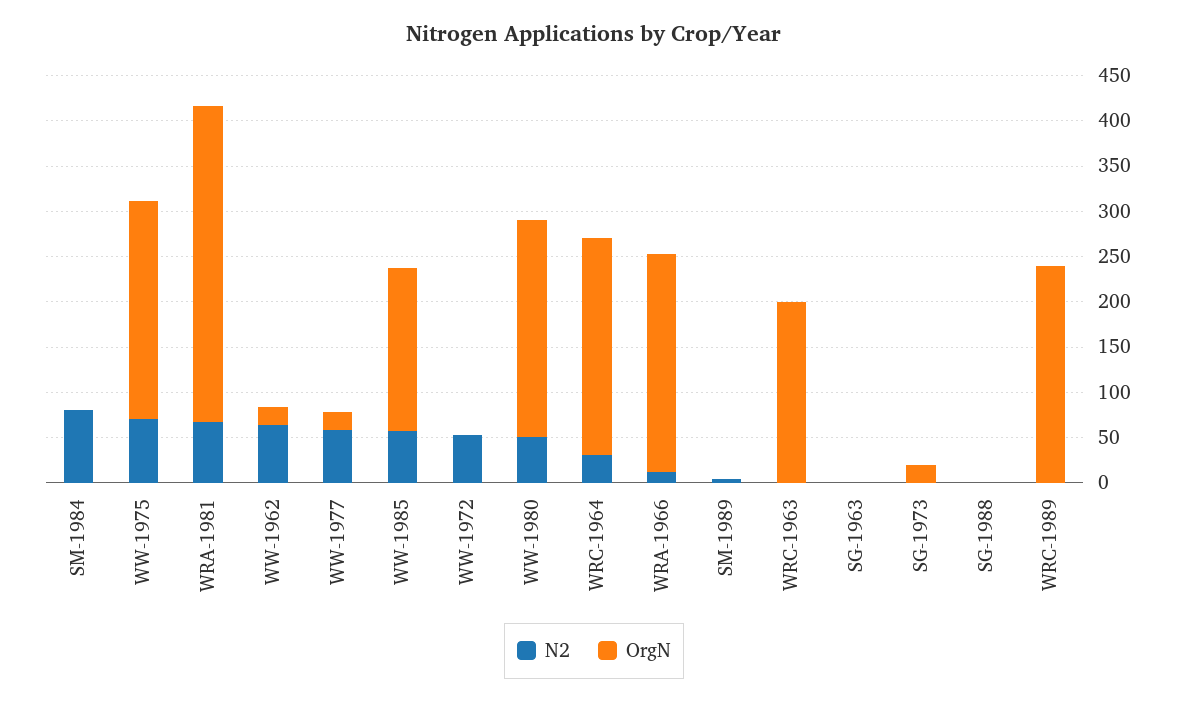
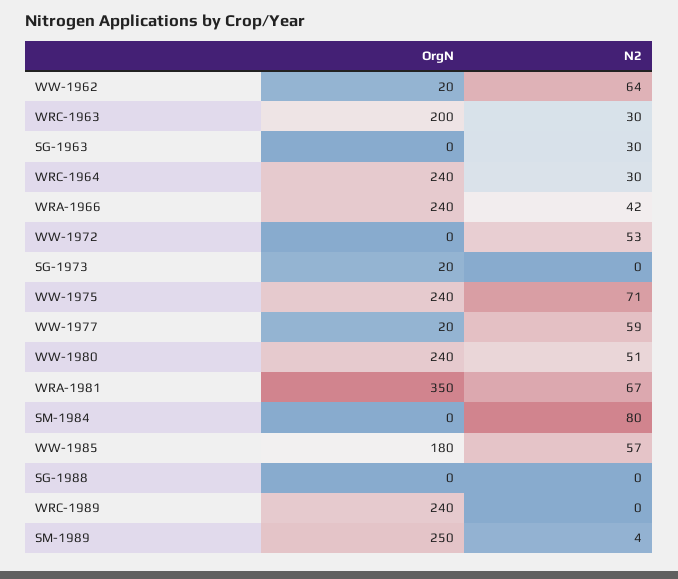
N2, WRA-1966: 10 -> 42
OrgN, SM-1989: 0 -> 250
N2, WRC-1963: 0 -> 30
N2, SG-1963: 0 -> 30

